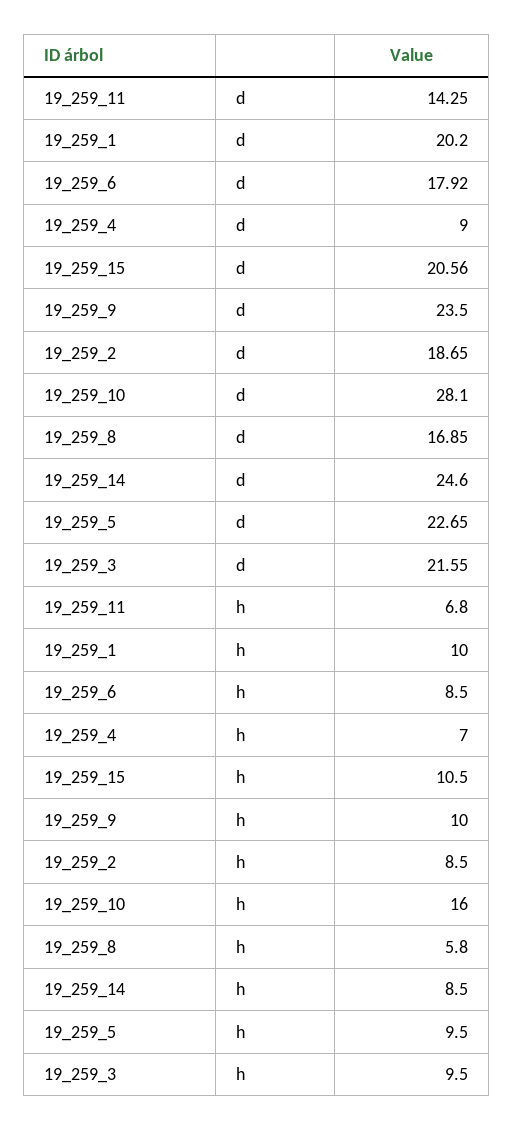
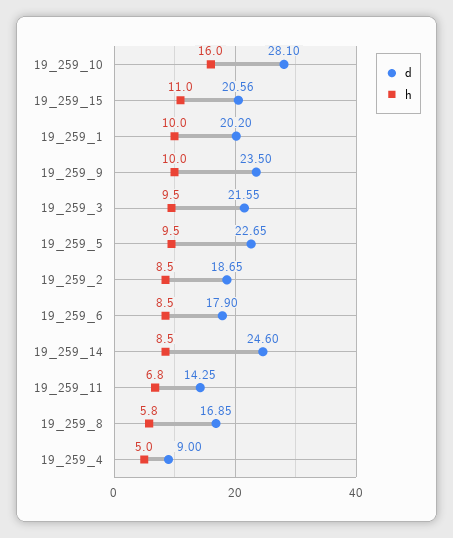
d, 19_259_6: 17.92 -> 17.9
h, 19_259_4: 7 -> 5
h, 19_259_15: 10.5 -> 11

